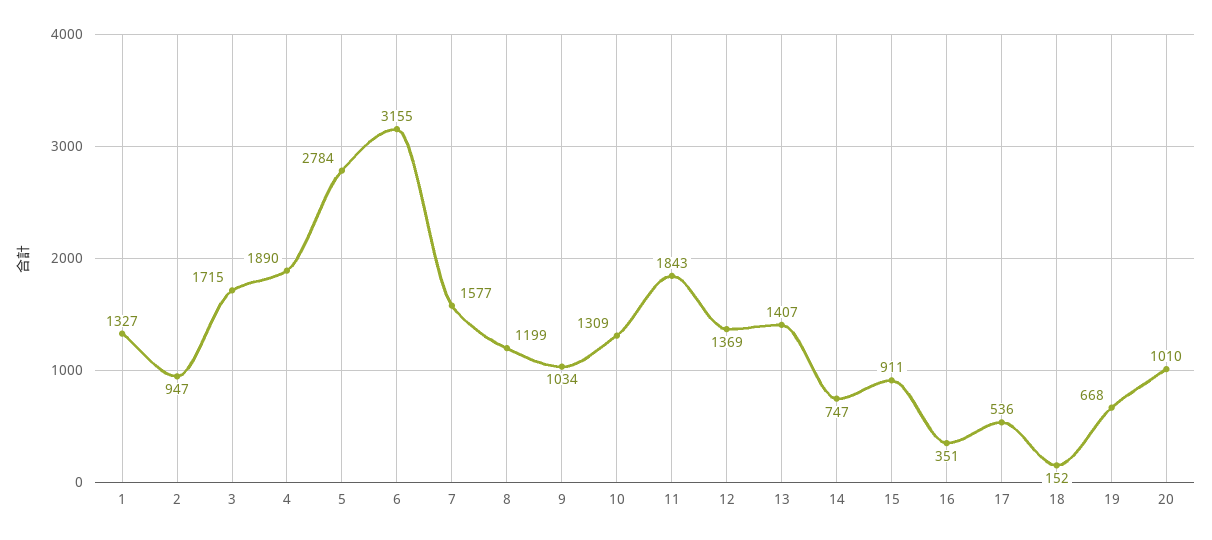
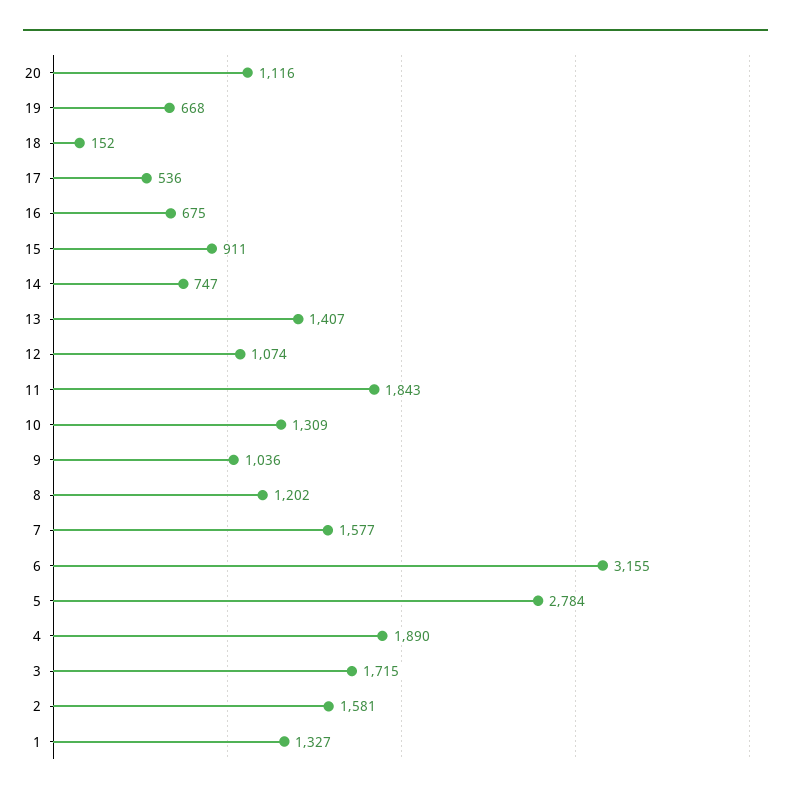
2: 947 -> 1581
8: 1199 -> 1202
9: 1034 -> 1036
12: 1369 -> 1074
16: 351 -> 675
20: 1010 -> 1116

